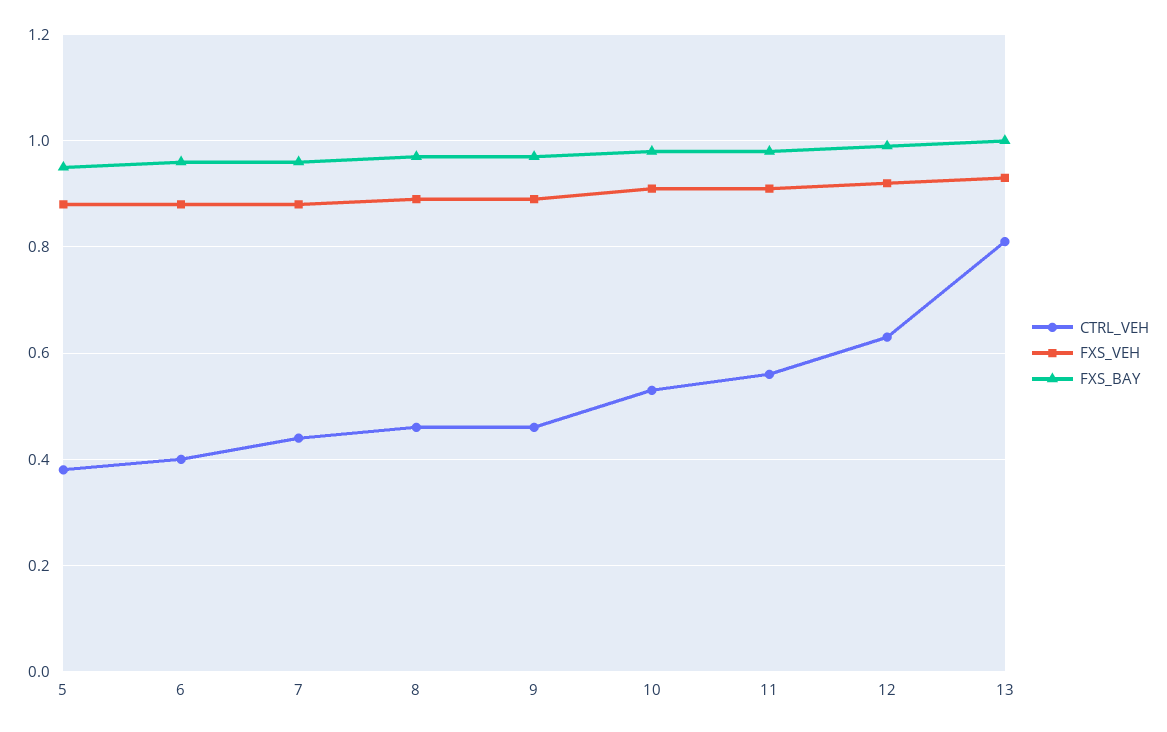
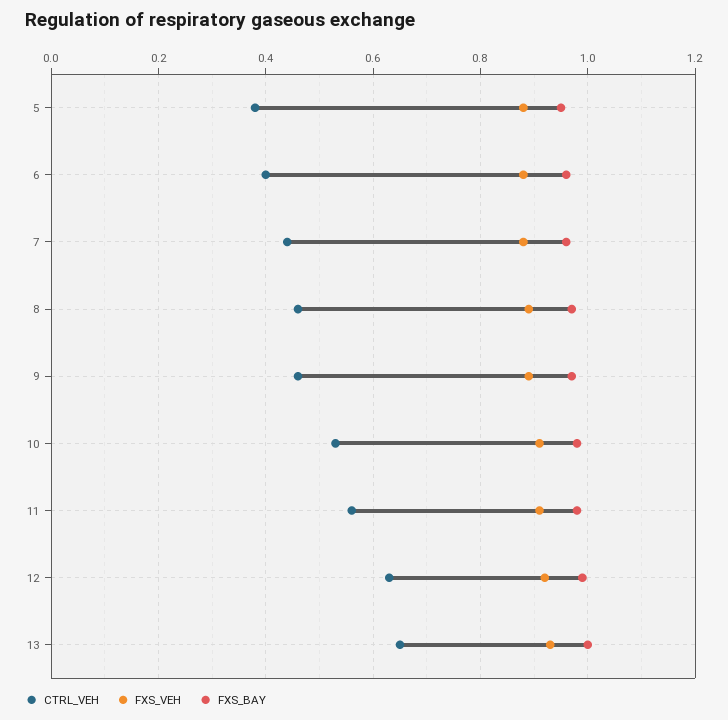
CTRL_VEH, 13: 0.8 -> 0.65

